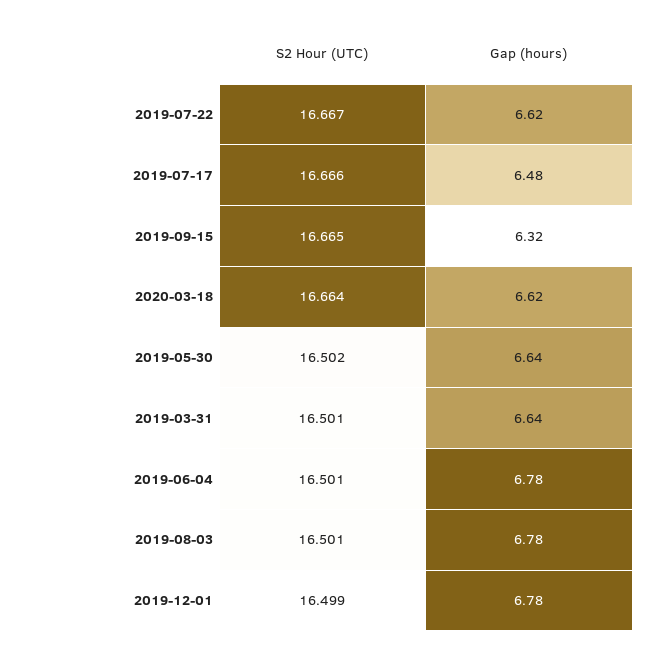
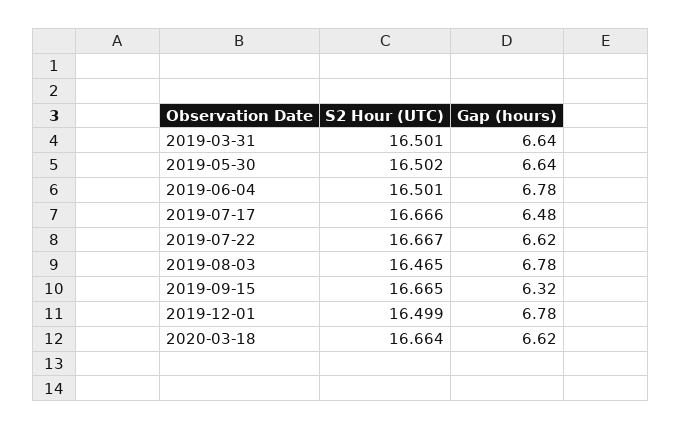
S2 Hour (UTC), 2019-08-03: 16.501 -> 16.465

